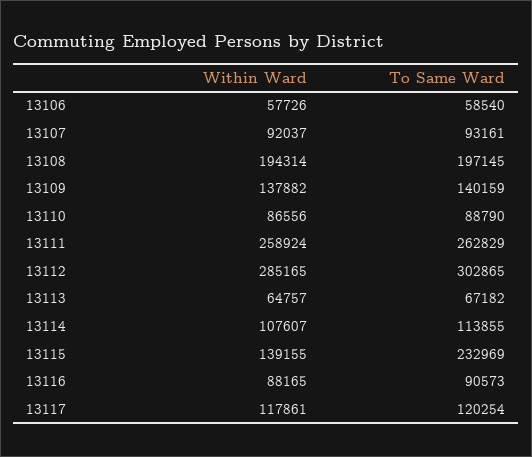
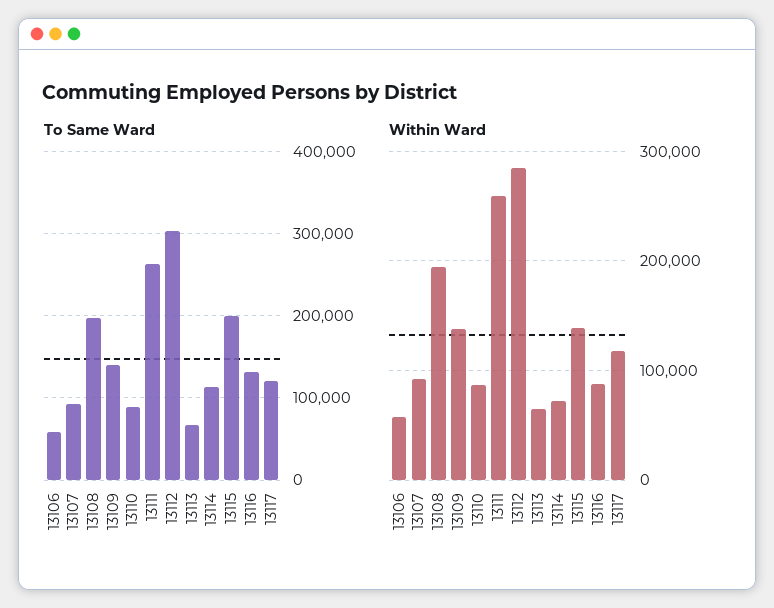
Within Ward, 13114: 107607 -> 70000
To Same Ward, 13115: 232969 -> 200000
To Same Ward, 13116: 90573 -> 130000

